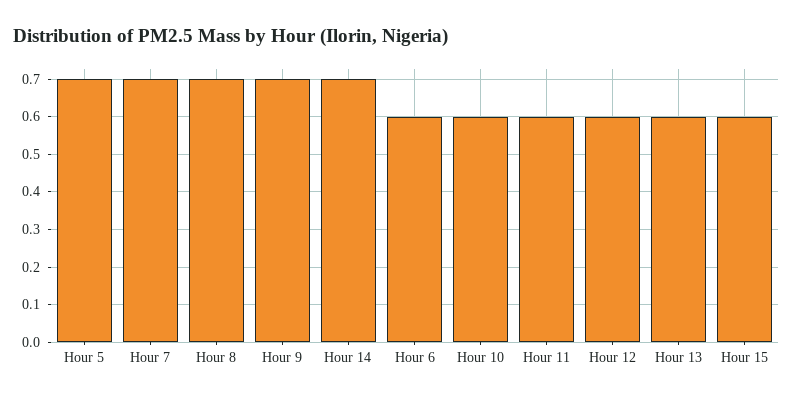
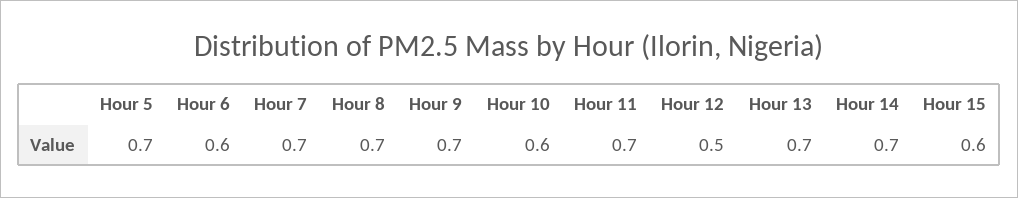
Hour 11: 0.6 -> 0.7
Hour 12: 0.6 -> 0.5
Hour 13: 0.6 -> 0.7

